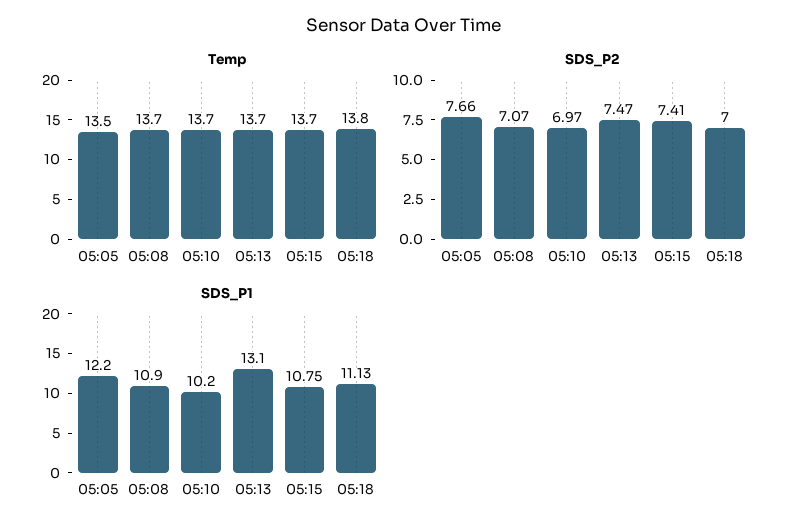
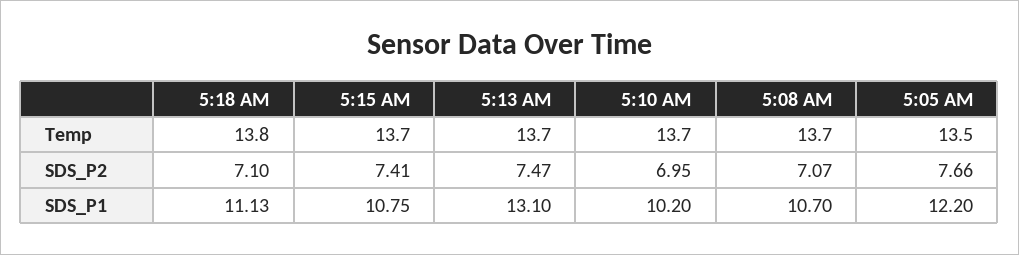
SDS_P2, 05:10: 6.97 -> 6.95
SDS_P2, 05:18: 7 -> 7.1
SDS_P1, 05:08: 10.9 -> 10.7

